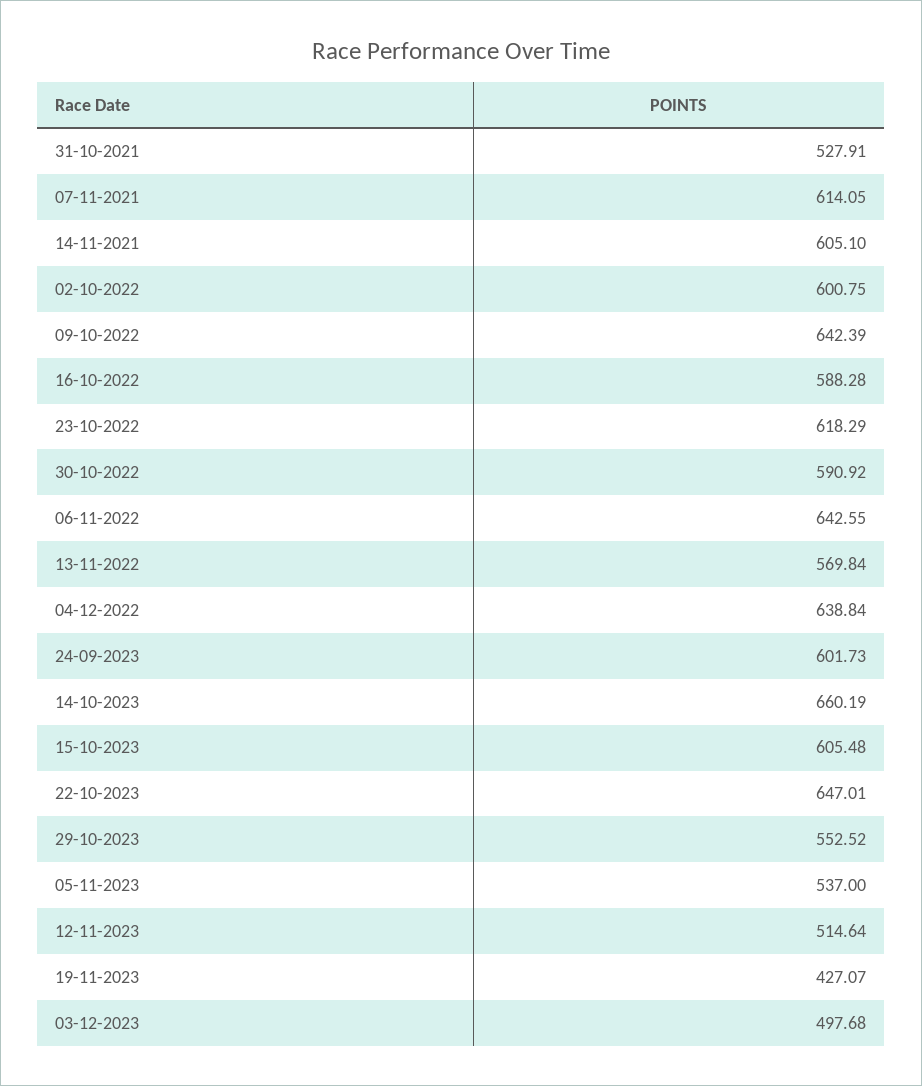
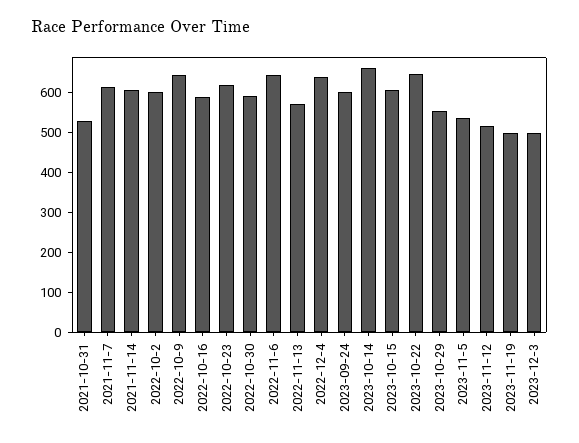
19-11-2023: 427.07 -> 500

